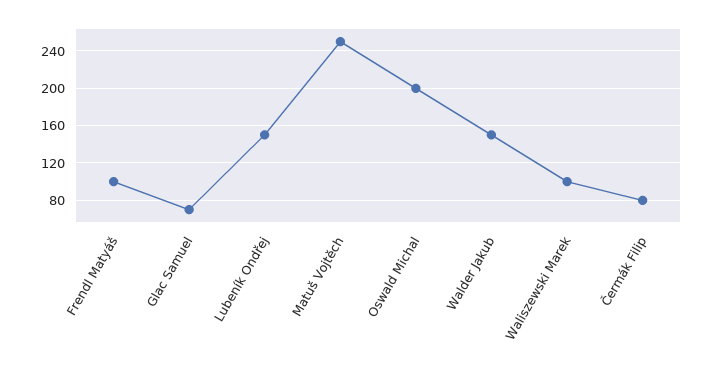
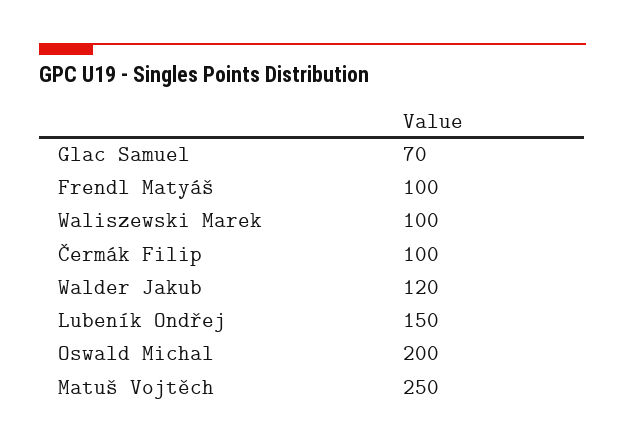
Walder Jakub: 150 -> 120
Čermák Filip: 80 -> 100

